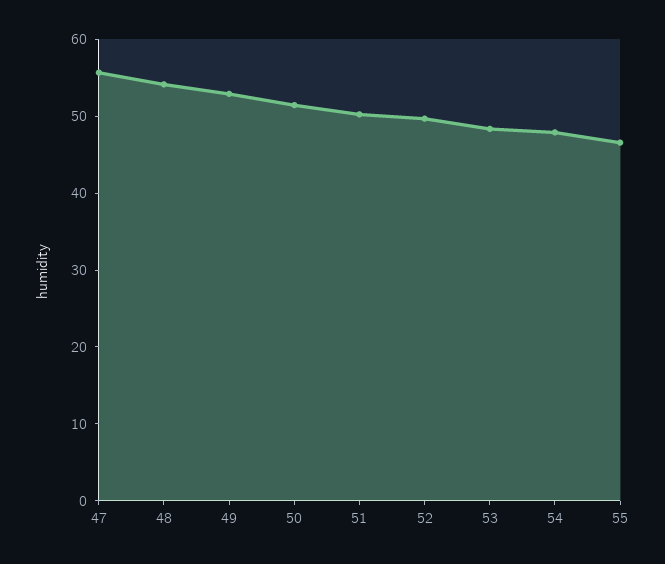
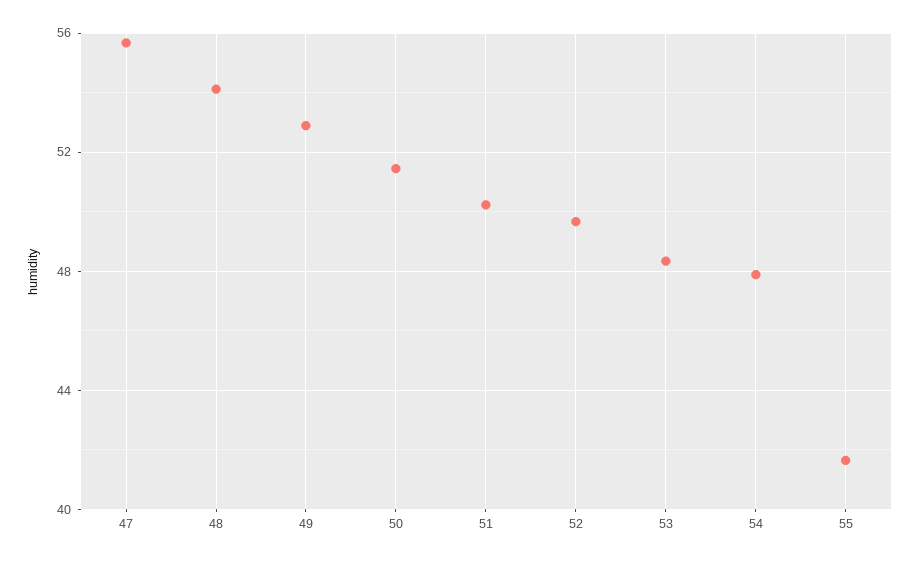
55: 46 -> 41.5

